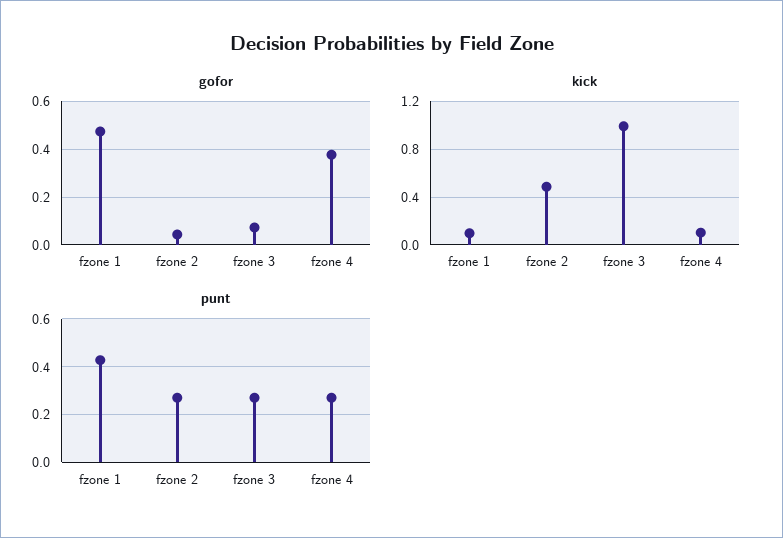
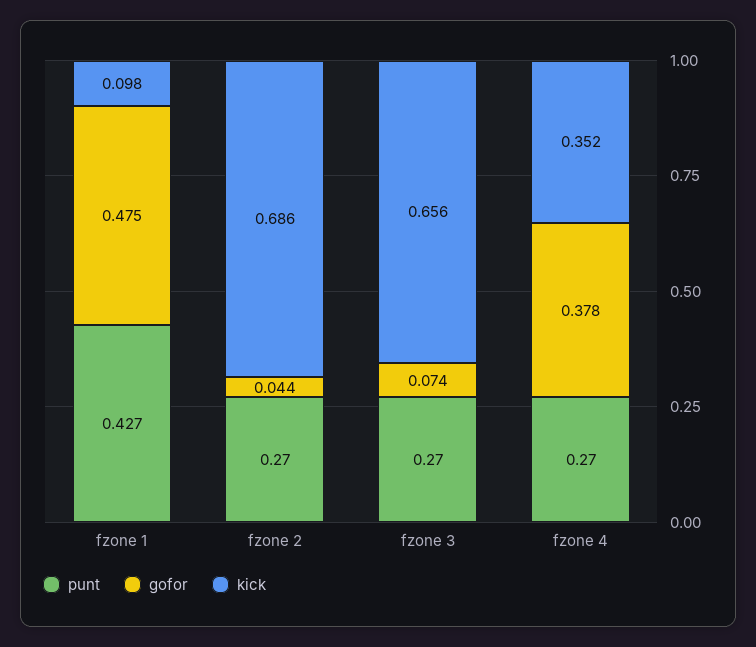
kick, fzone 2: 0.5 -> 0.686
kick, fzone 3: 1 -> 0.656
kick, fzone 4: 0.1 -> 0.352

